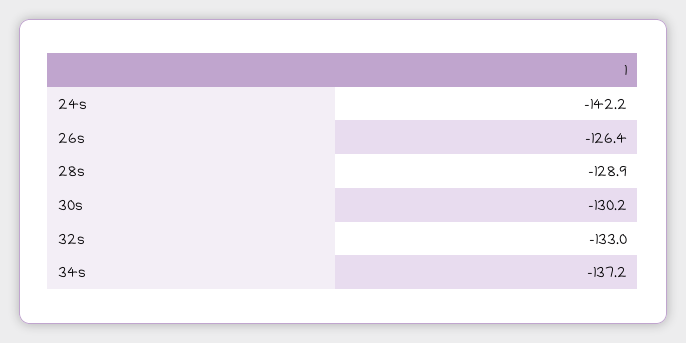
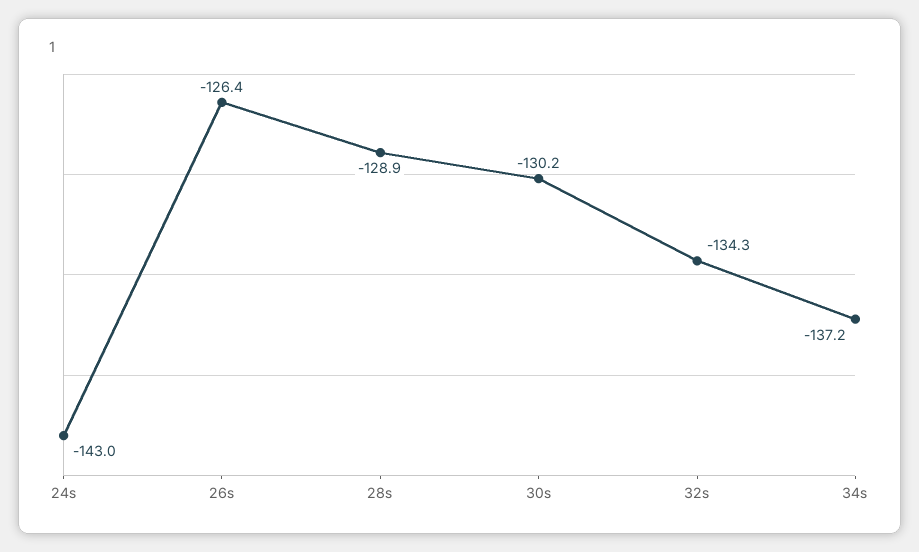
24s: -142.2 -> -143
32s: -133 -> -134.3

